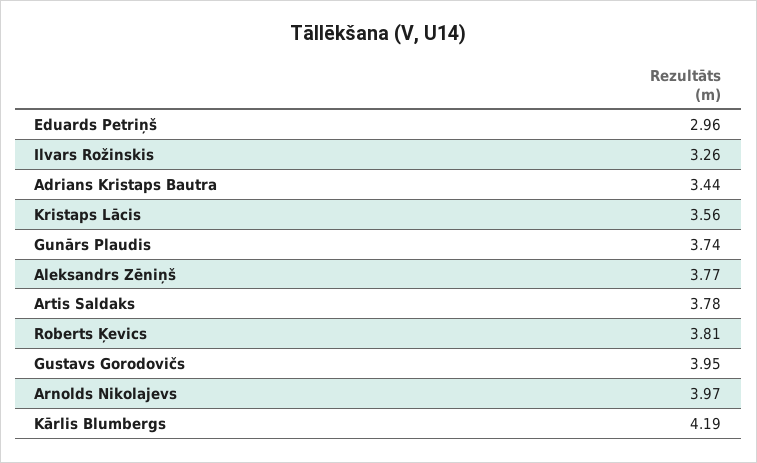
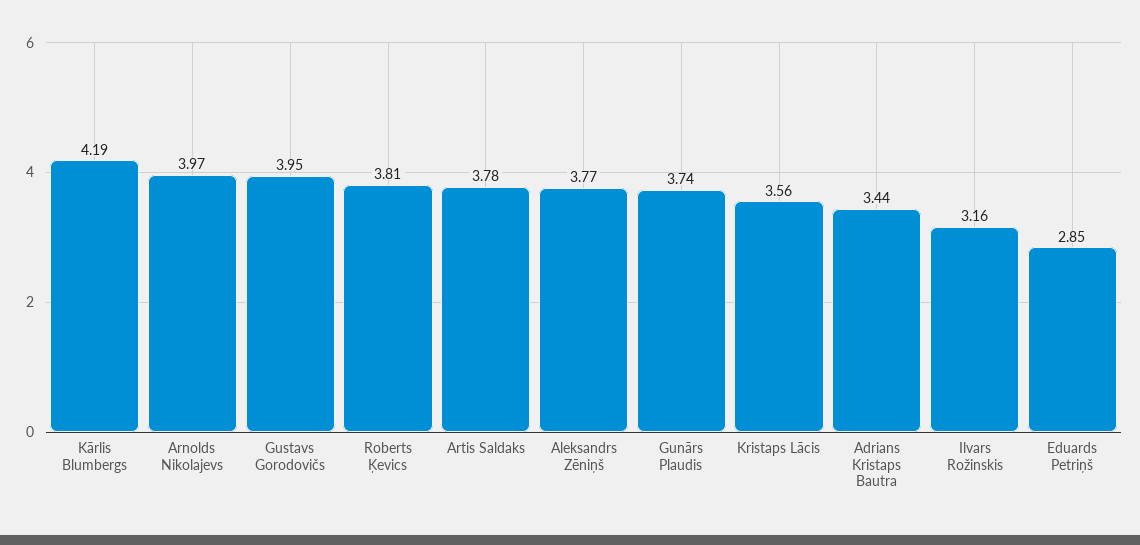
Eduards Petriņš: 2.96 -> 2.85
Ilvars Rožinskis: 3.26 -> 3.16

